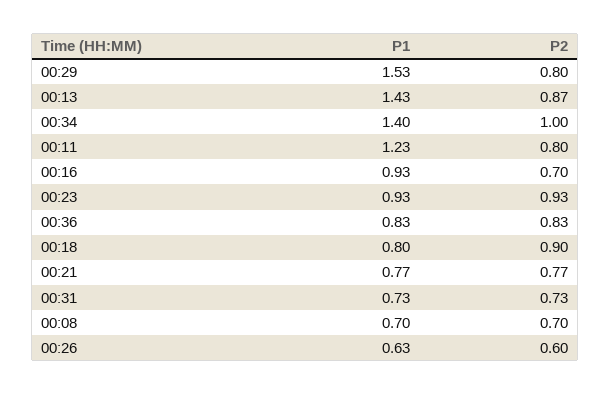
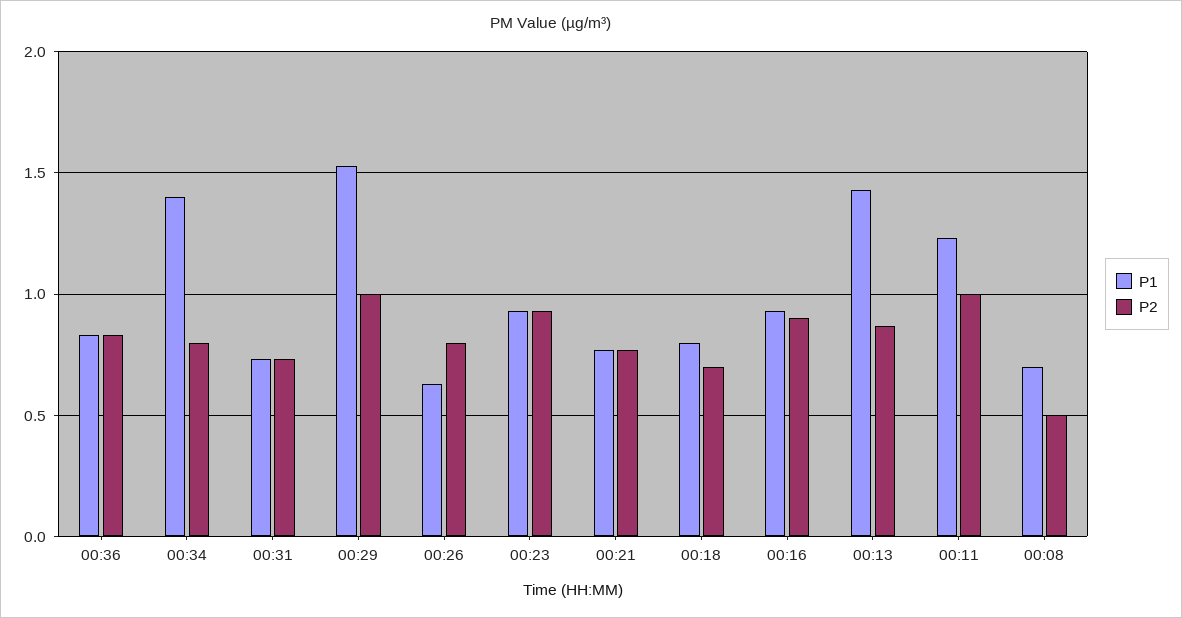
P2, 00:29: 0.8 -> 1
P2, 00:34: 1 -> 0.8
P2, 00:11: 0.8 -> 1
P2, 00:16: 0.7 -> 0.9
P2, 00:18: 0.9 -> 0.7
P2, 00:08: 0.7 -> 0.5
P2, 00:26: 0.6 -> 0.8

